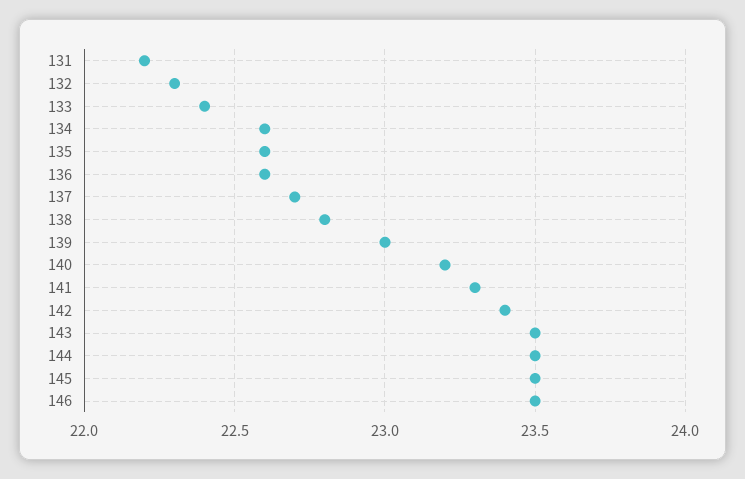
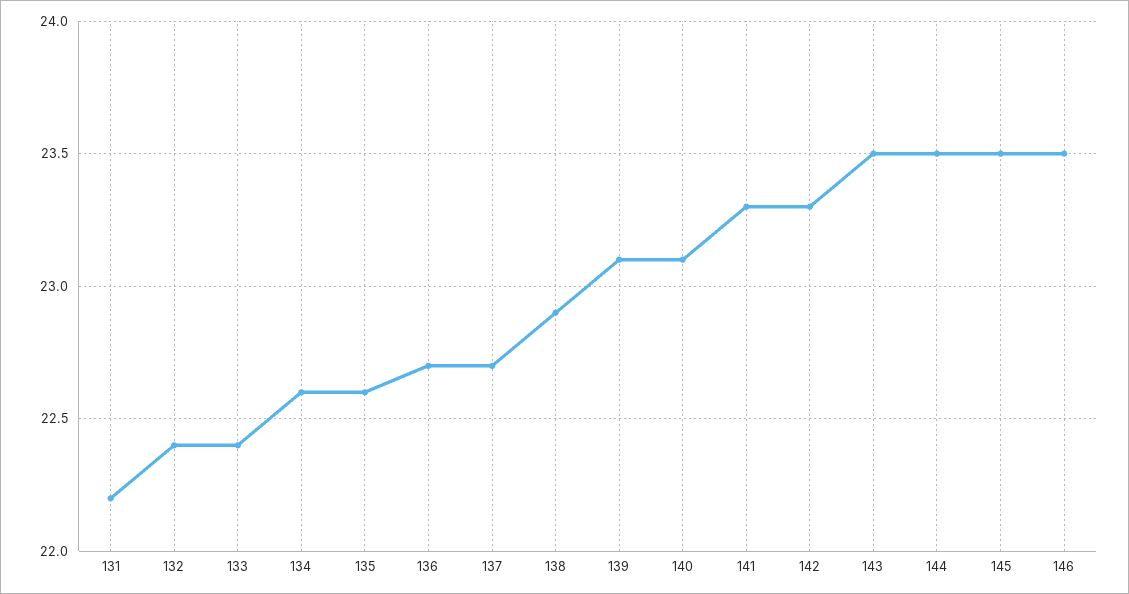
132: 22.3 -> 22.4
136: 22.6 -> 22.7
138: 22.8 -> 22.9
139: 23 -> 23.1
140: 23.2 -> 23.1
142: 23.4 -> 23.3

